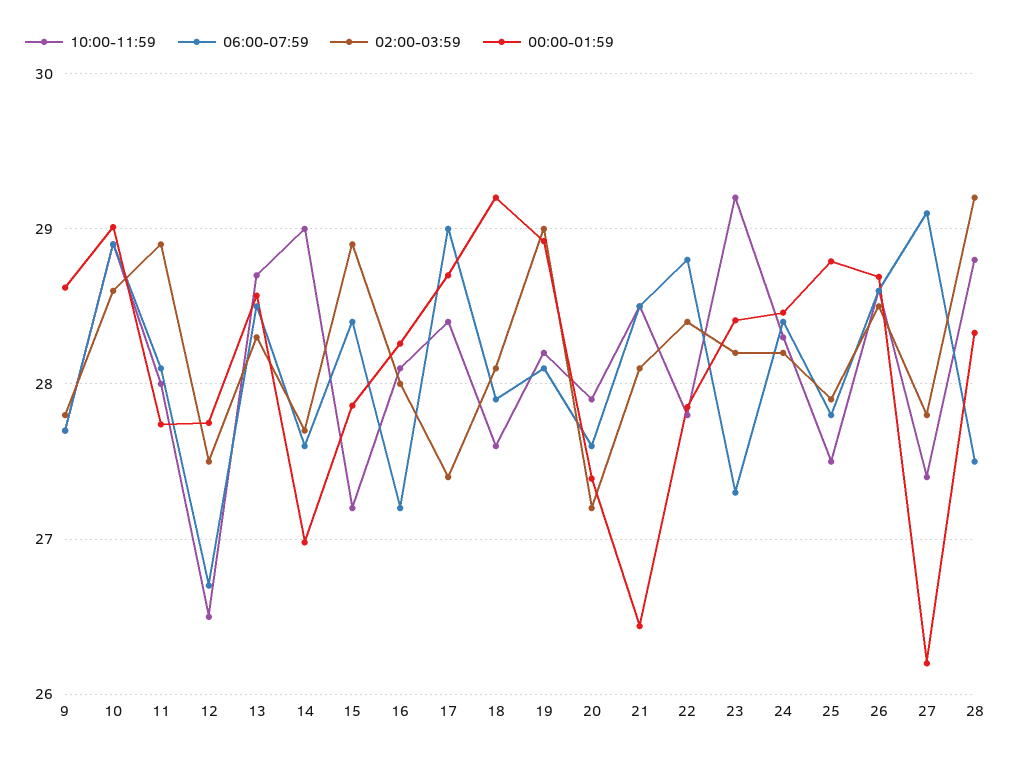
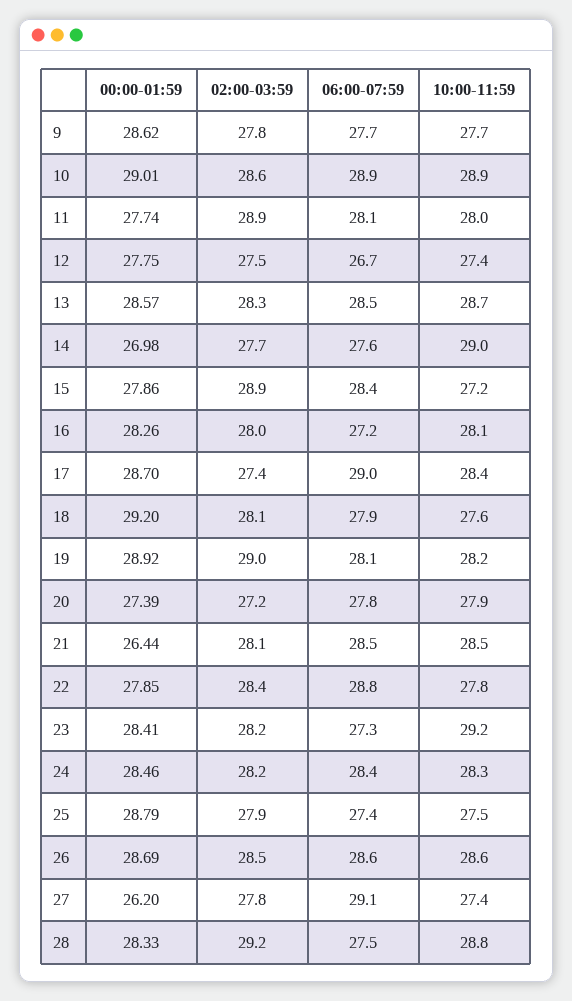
10:00-11:59, 12: 26.5 -> 27.4
06:00-07:59, 20: 27.6 -> 27.8
06:00-07:59, 25: 27.8 -> 27.4

